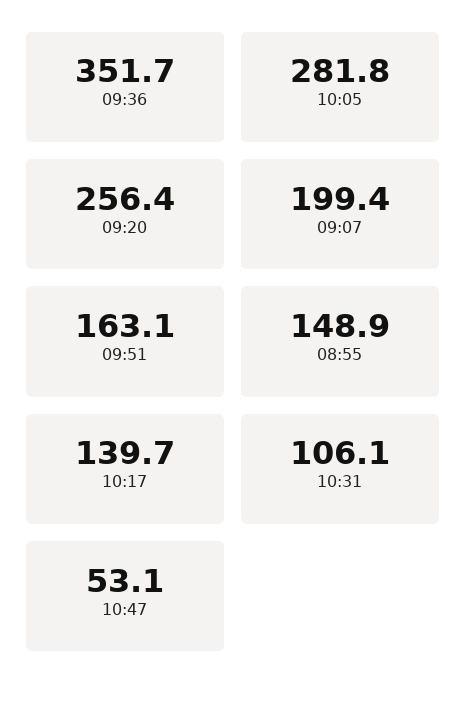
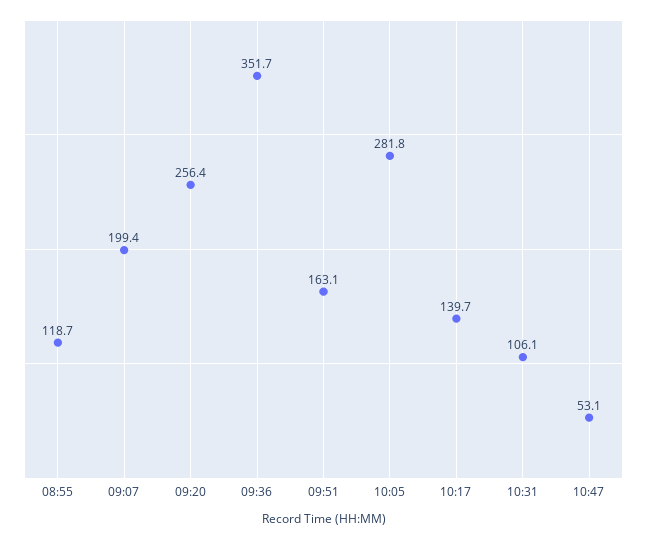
08:55: 148.9 -> 118.7

